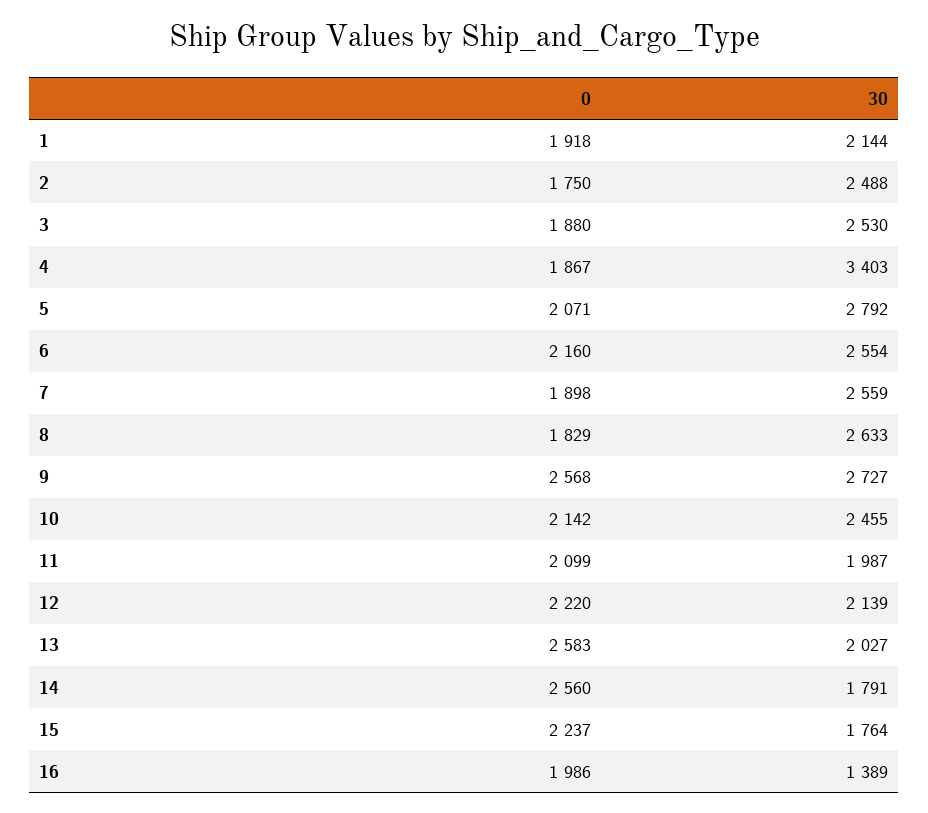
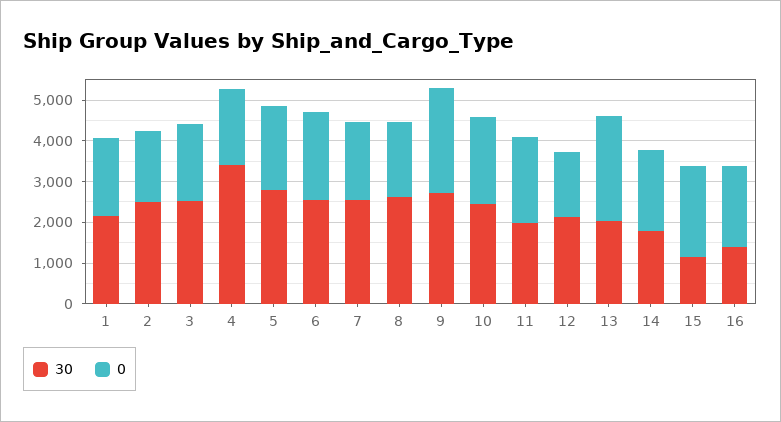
0, 12: 2220 -> 1600
0, 14: 2560 -> 2000
30, 15: 1764 -> 1200

